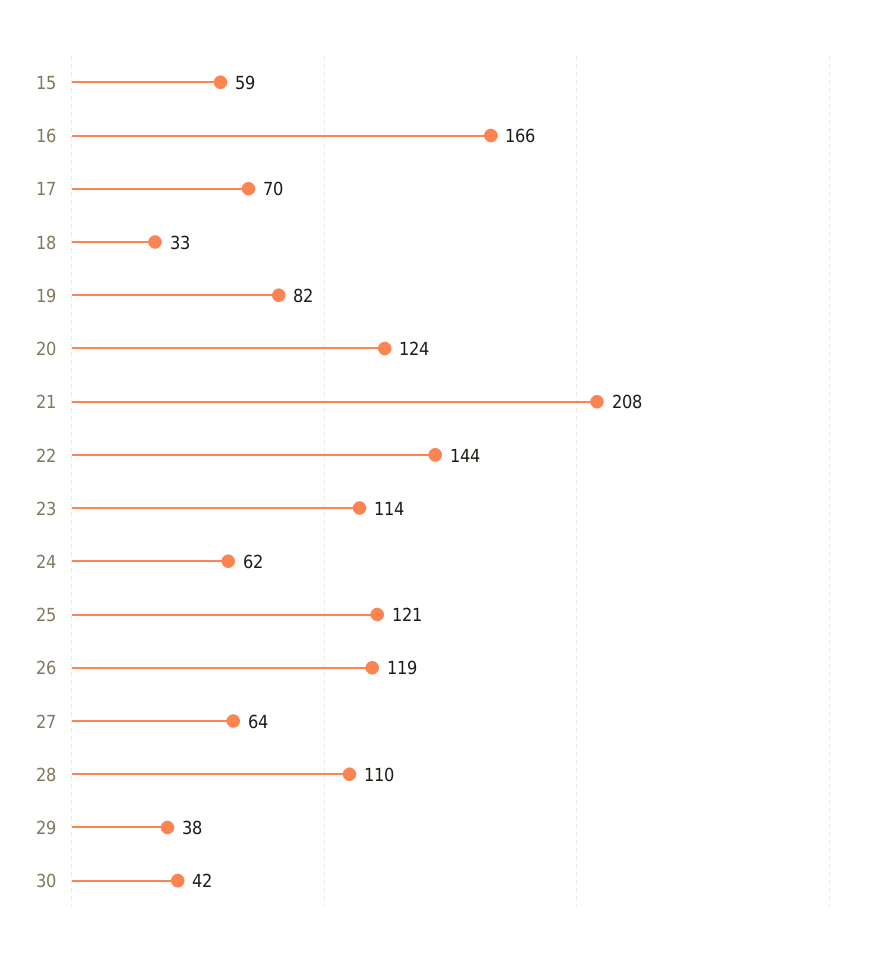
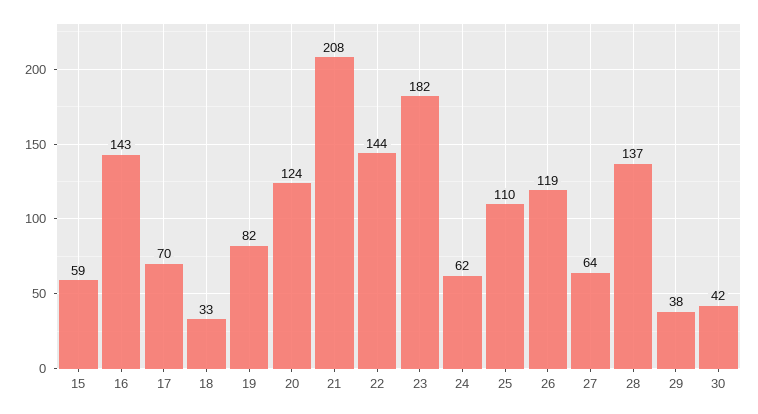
16: 166 -> 143
23: 114 -> 182
25: 121 -> 110
28: 110 -> 137

